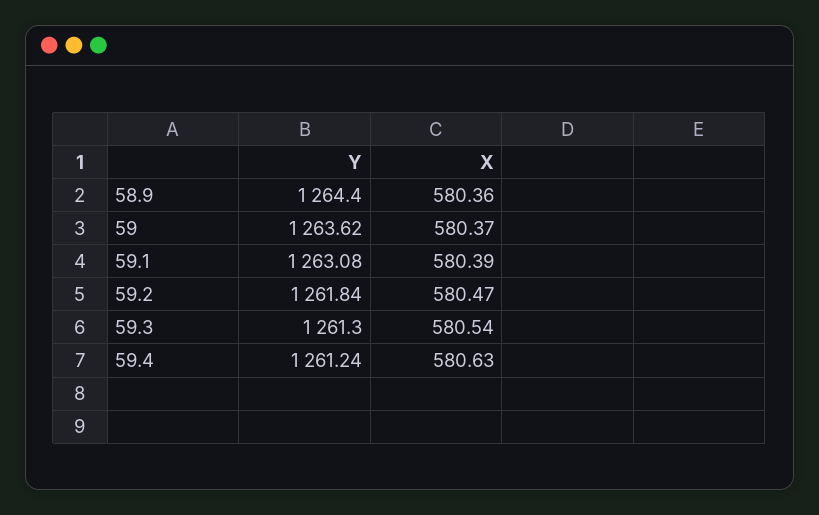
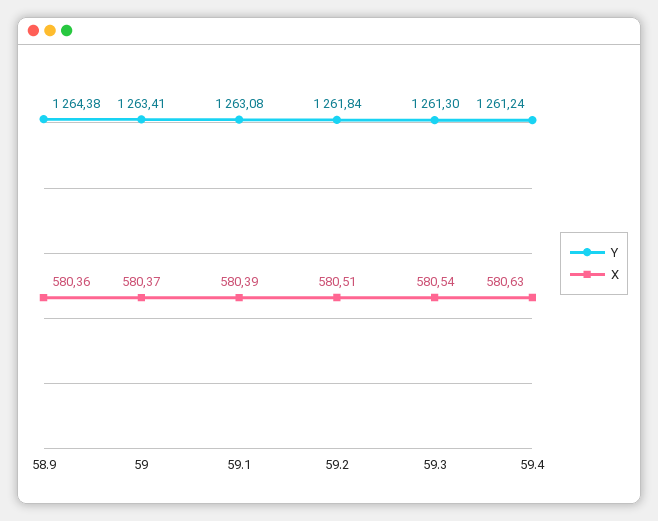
Y, 58.9: 1264.4 -> 1264.38
Y, 59: 1263.62 -> 1263.41
X, 59.2: 580.47 -> 580.51

